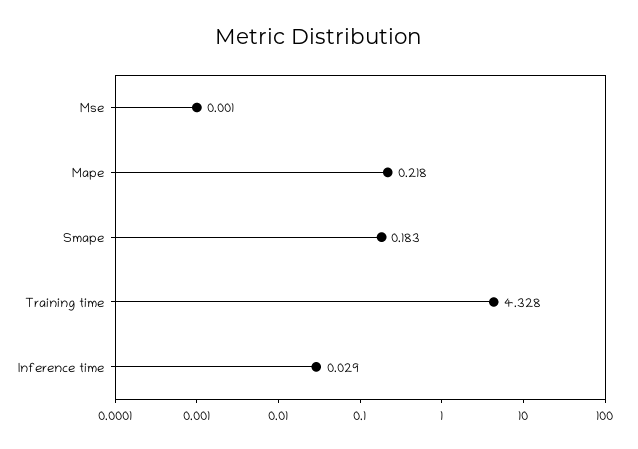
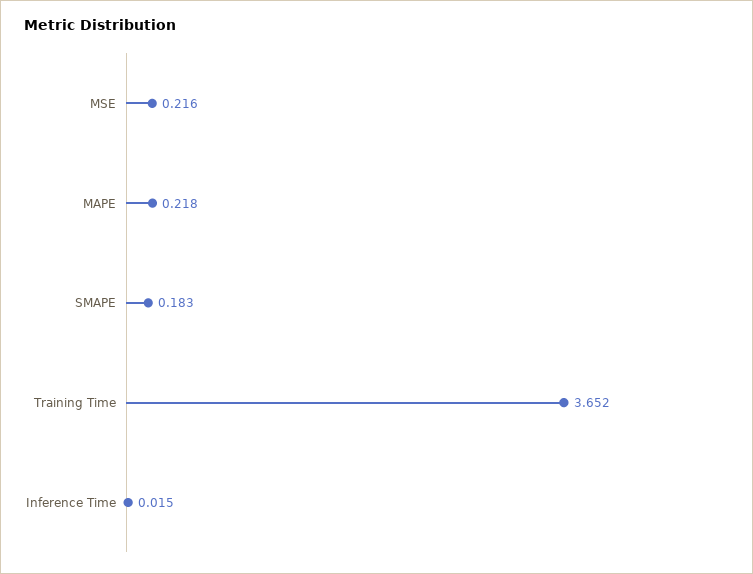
Mse: 0.001 -> 0.216
Training time: 4.328 -> 3.652
Inference time: 0.029 -> 0.015

